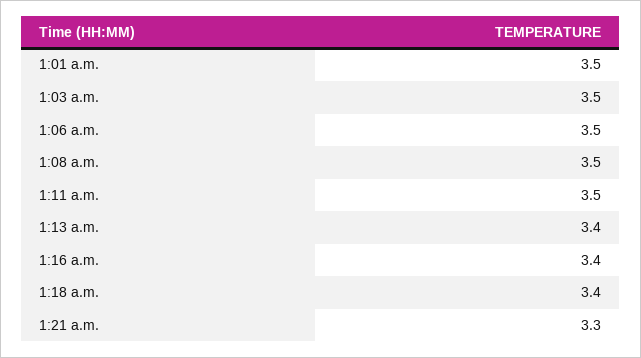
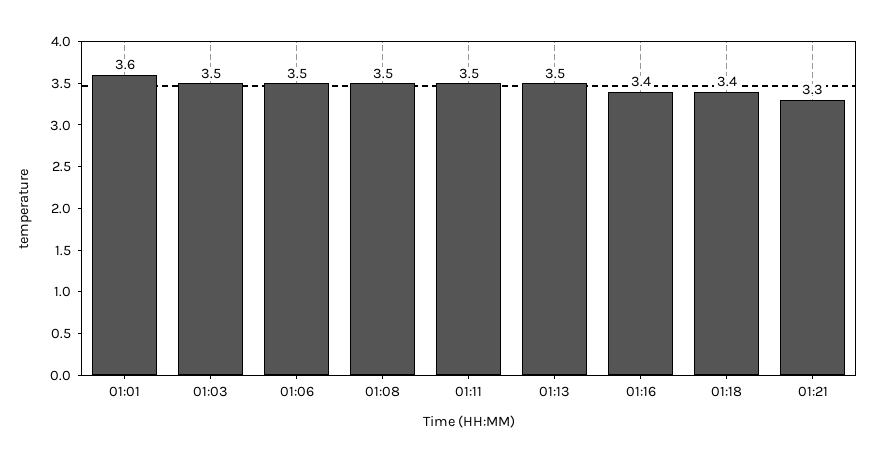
1:01 a.m.: 3.5 -> 3.6
1:13 a.m.: 3.4 -> 3.5

